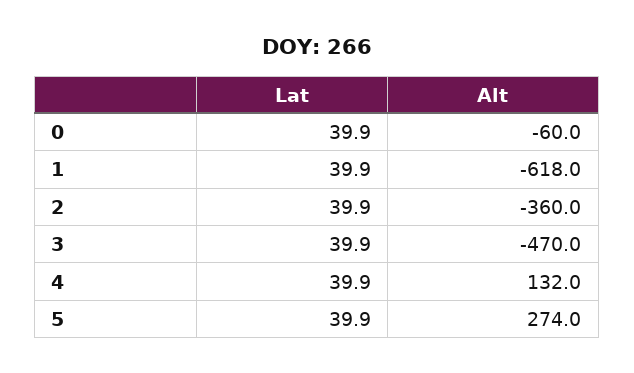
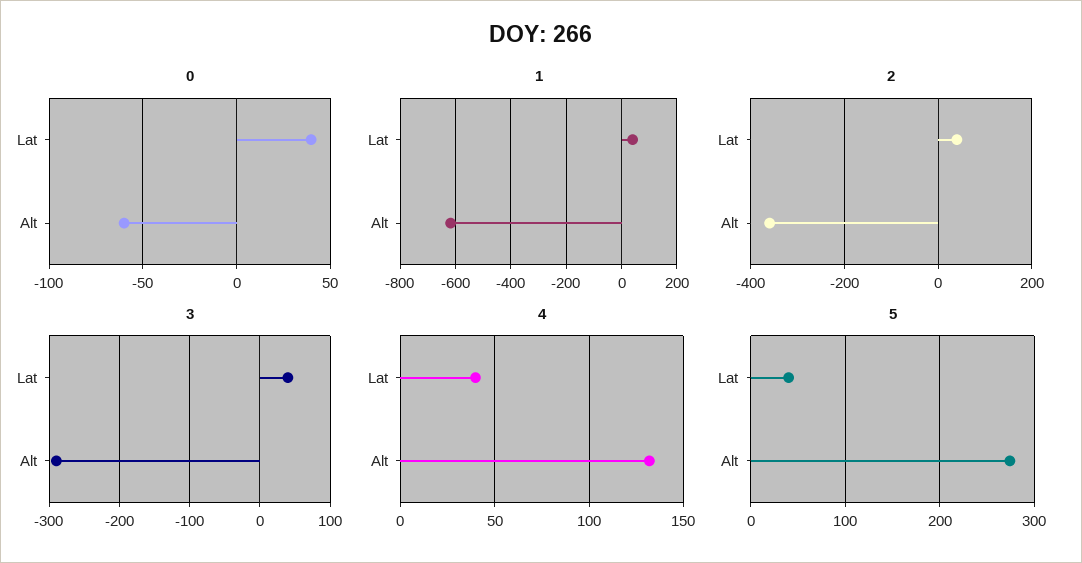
3, Alt: -470 -> -290

